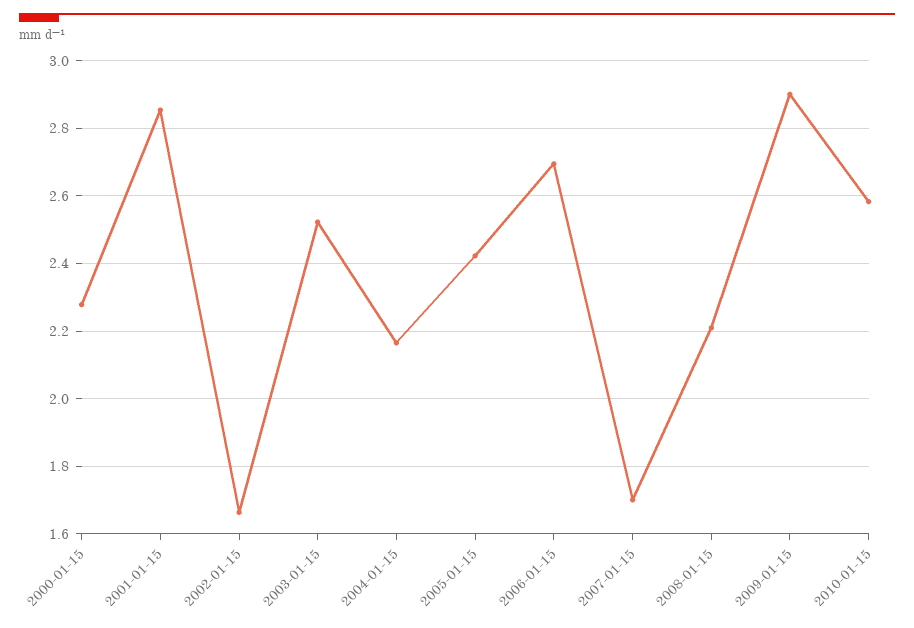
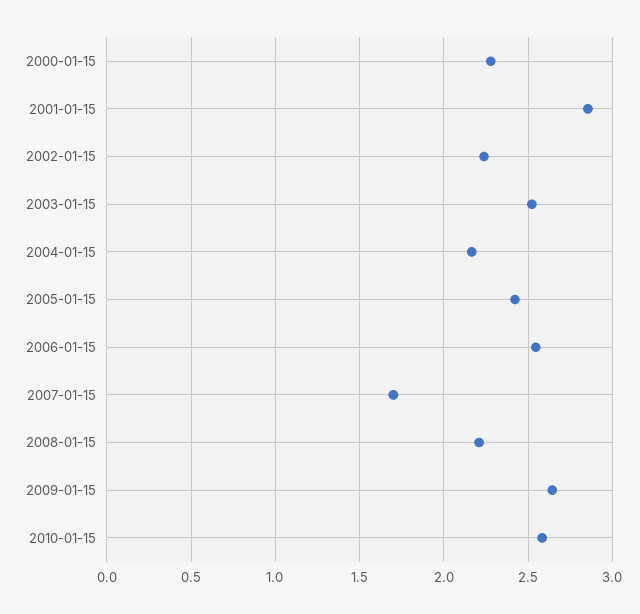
2002-01-15: 1.66 -> 2.25
2006-01-15: 2.7 -> 2.55
2009-01-15: 2.9 -> 2.65

